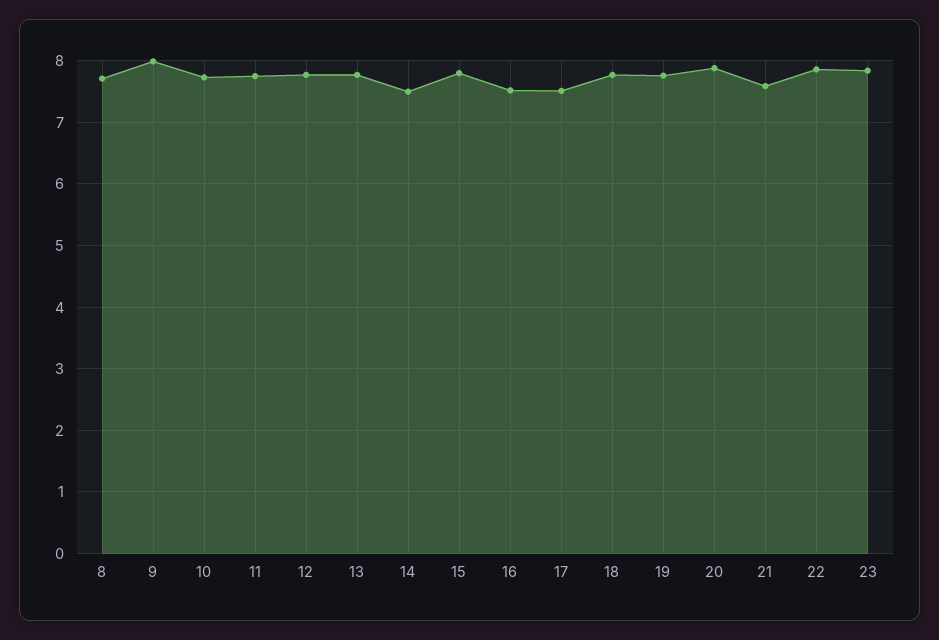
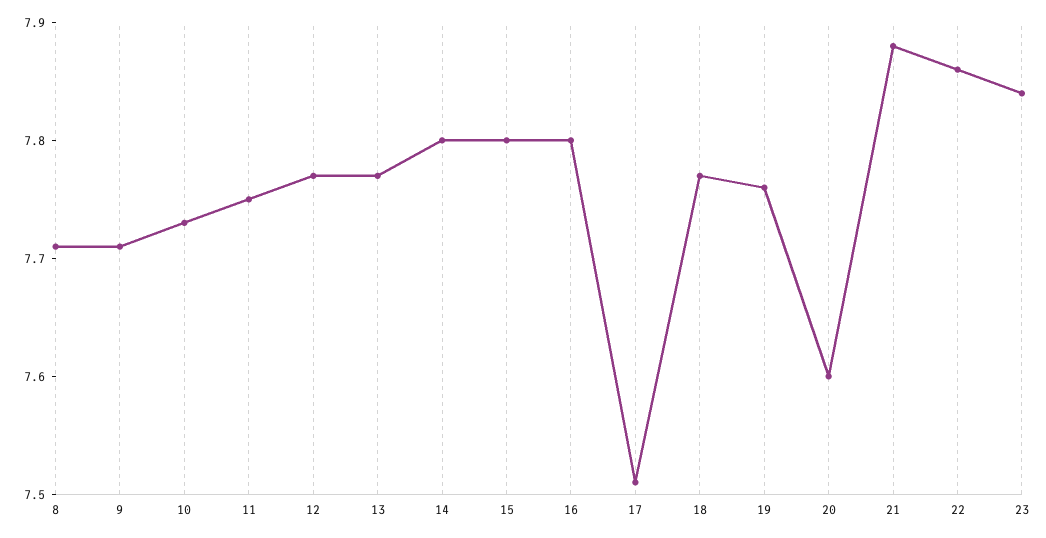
9: 8 -> 7.71
14: 7.5 -> 7.8
16: 7.5 -> 7.8
20: 7.9 -> 7.6
21: 7.6 -> 7.88

